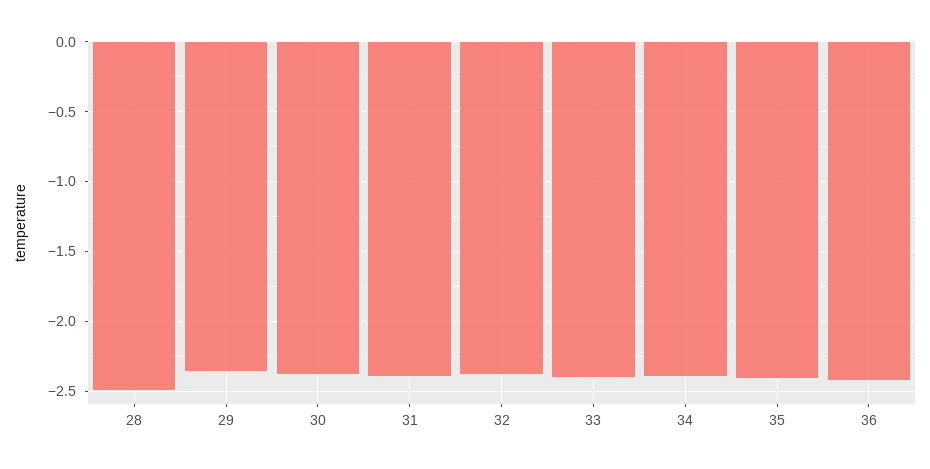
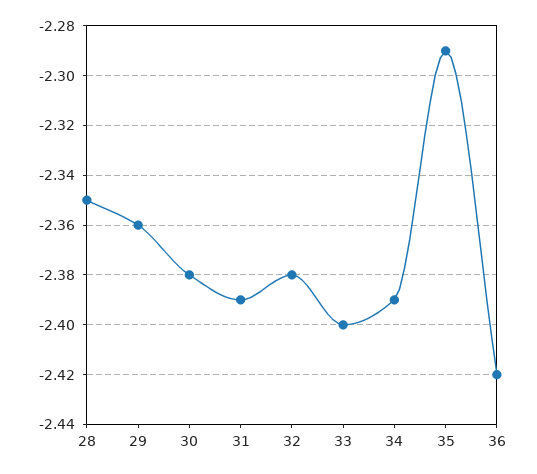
28: -2.5 -> -2.35
35: -2.4 -> -2.29

